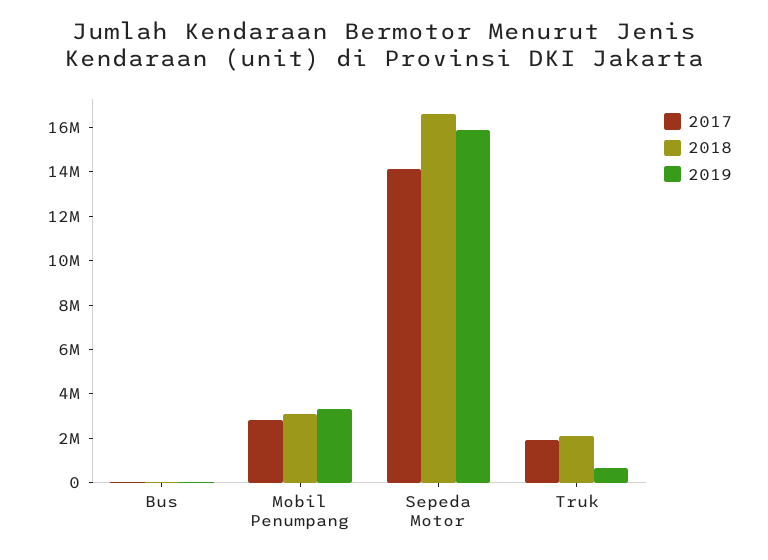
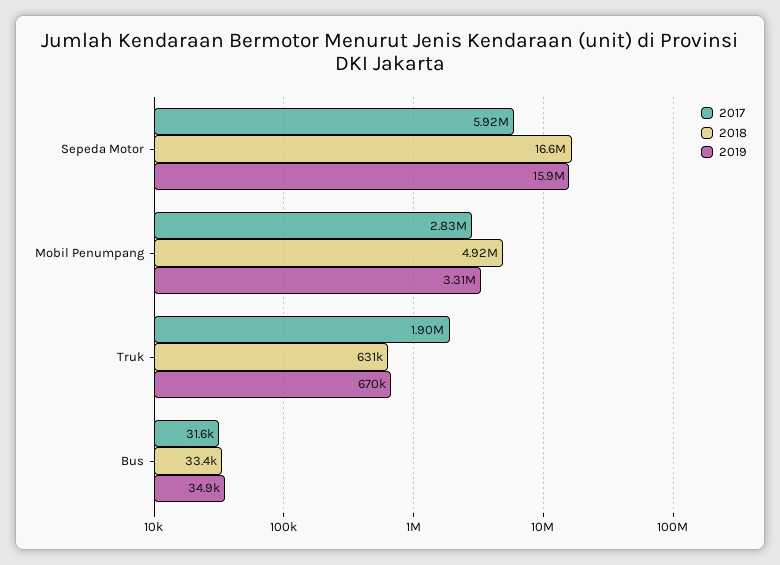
2018, Mobil Penumpang: 3000000 -> 4920000
2017, Sepeda Motor: 14000000 -> 5920000
2018, Truk: 2000000 -> 631000

